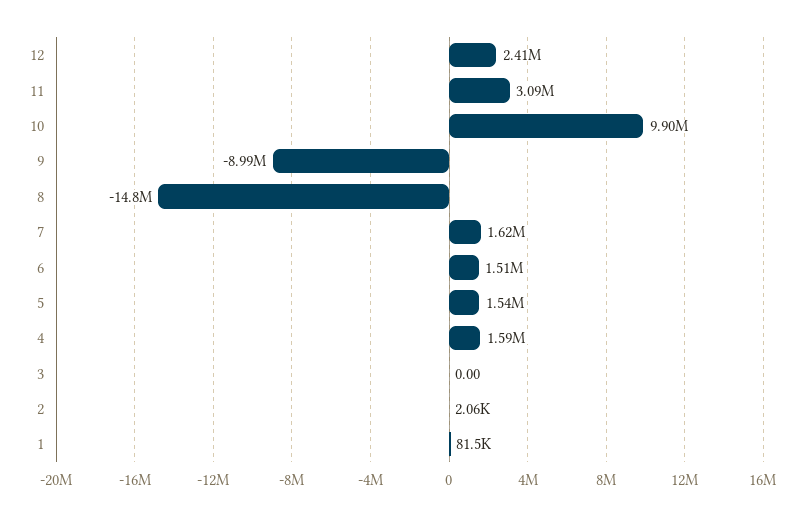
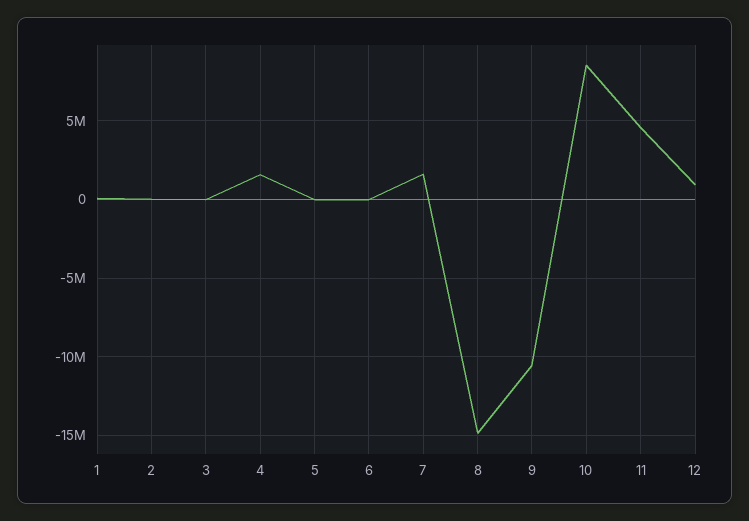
12: 2410000 -> 1000000
11: 3090000 -> 4500000
10: 9900000 -> 8500000
9: -8990000 -> -10500000
6: 1510000 -> 0
5: 1540000 -> 0

